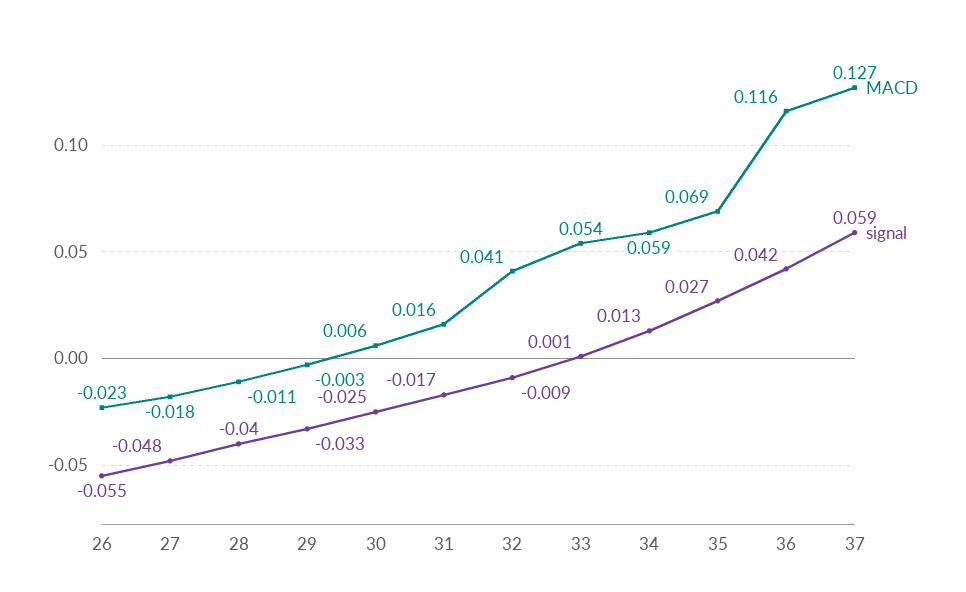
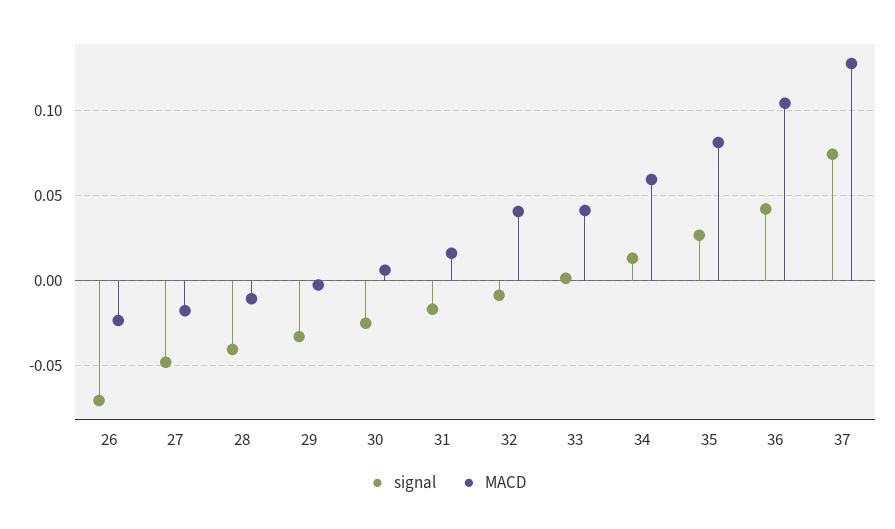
signal, 26: -0.055 -> -0.07
MACD, 33: 0.054 -> 0.04
MACD, 35: 0.069 -> 0.08
MACD, 36: 0.116 -> 0.105
signal, 37: 0.059 -> 0.075

